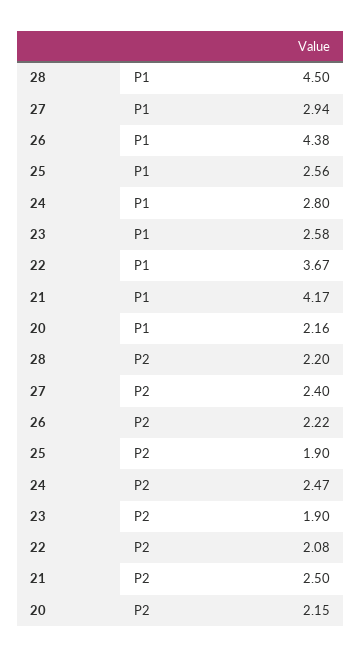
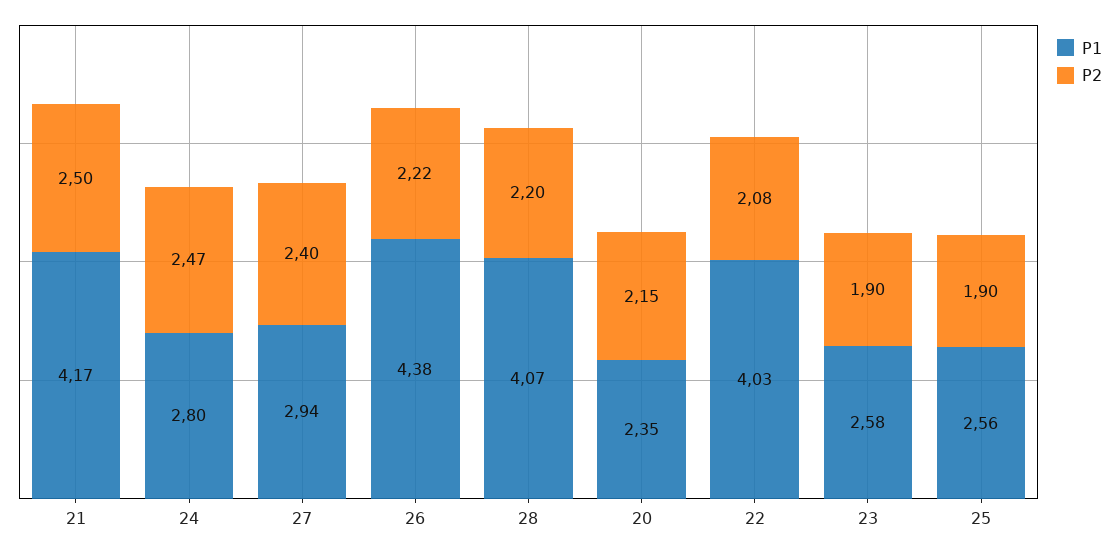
P1, 28: 4.5 -> 4.07
P1, 22: 3.67 -> 4.03
P1, 20: 2.16 -> 2.35

